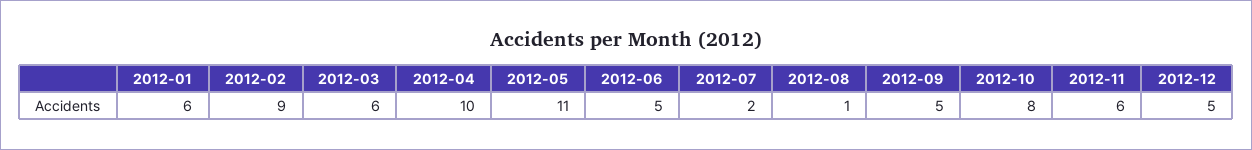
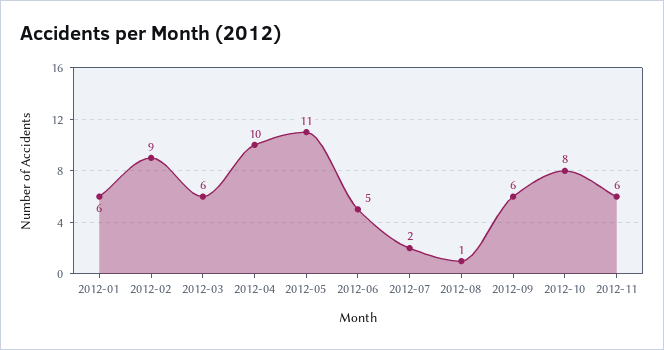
2012-09: 5 -> 6
2012-12: 5 -> none

